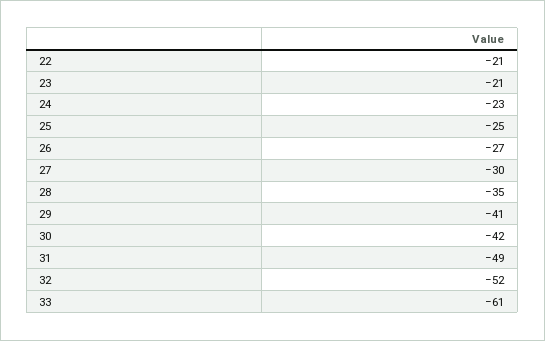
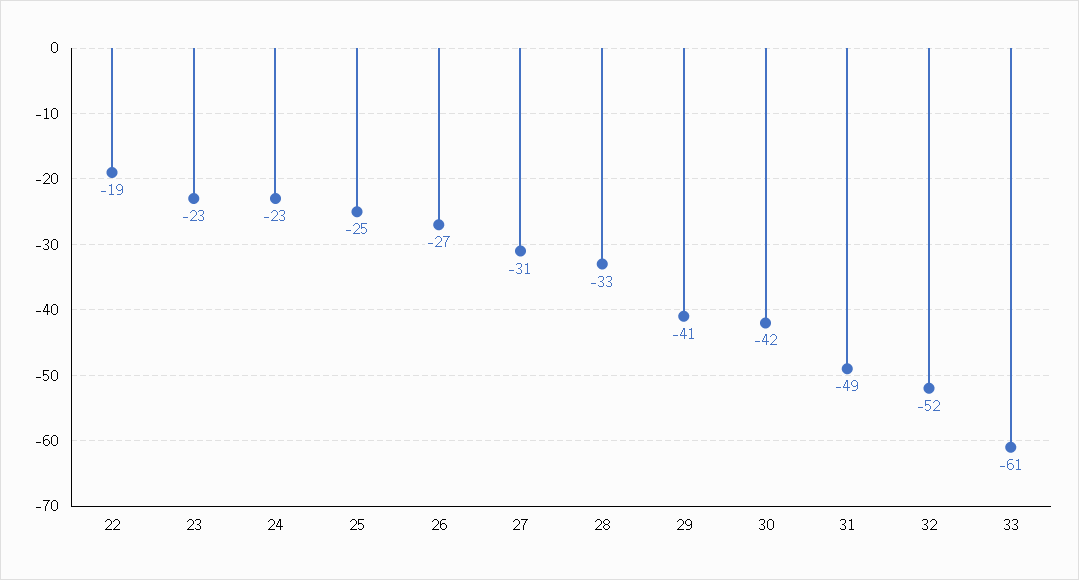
22: -21 -> -19
23: -21 -> -23
27: -30 -> -31
28: -35 -> -33

